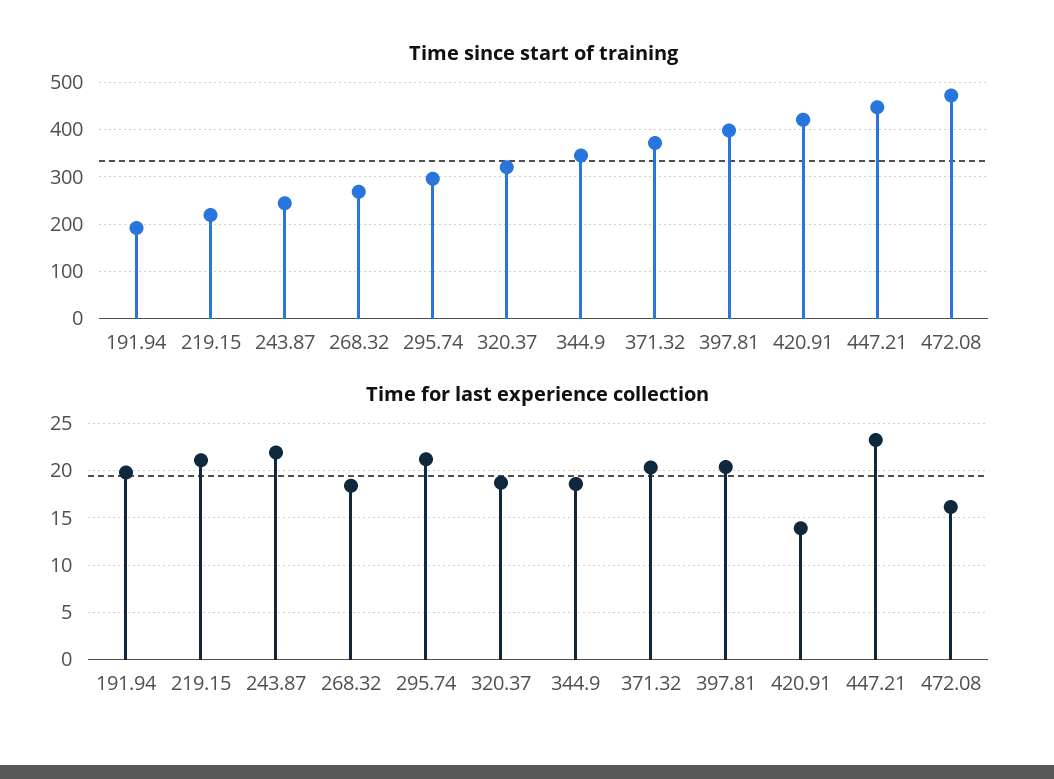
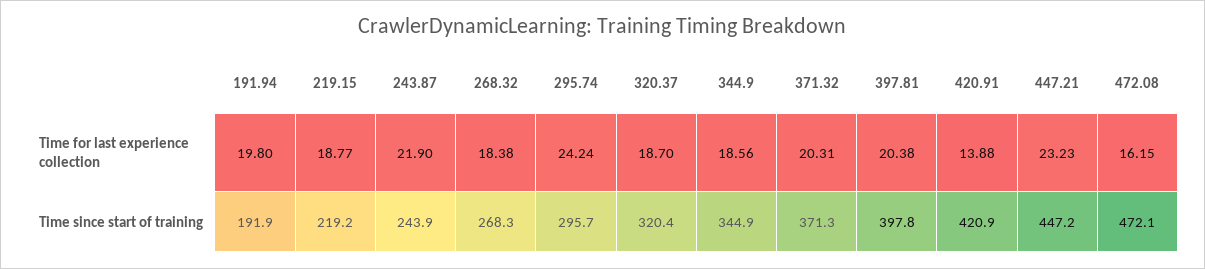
Time for last experience collection, 219.15: 21 -> 18.77
Time for last experience collection, 295.74: 21 -> 24.24

